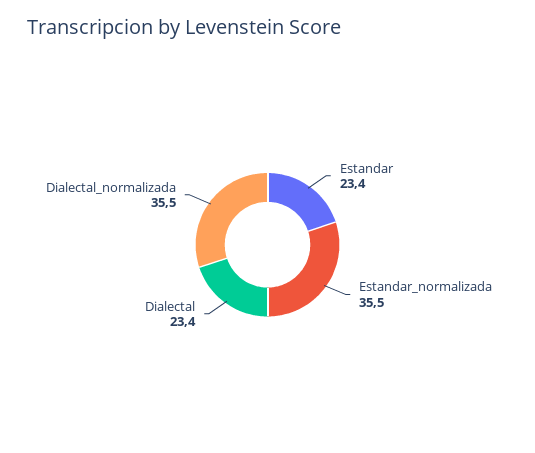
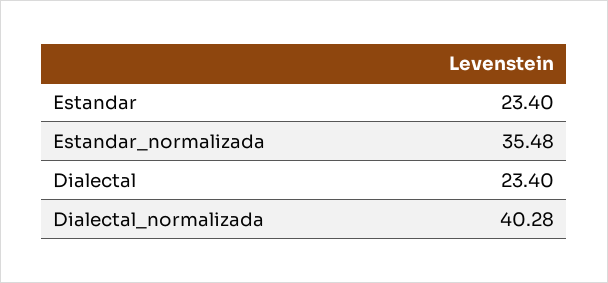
Dialectal_normalizada: 35.5 -> 40.28

